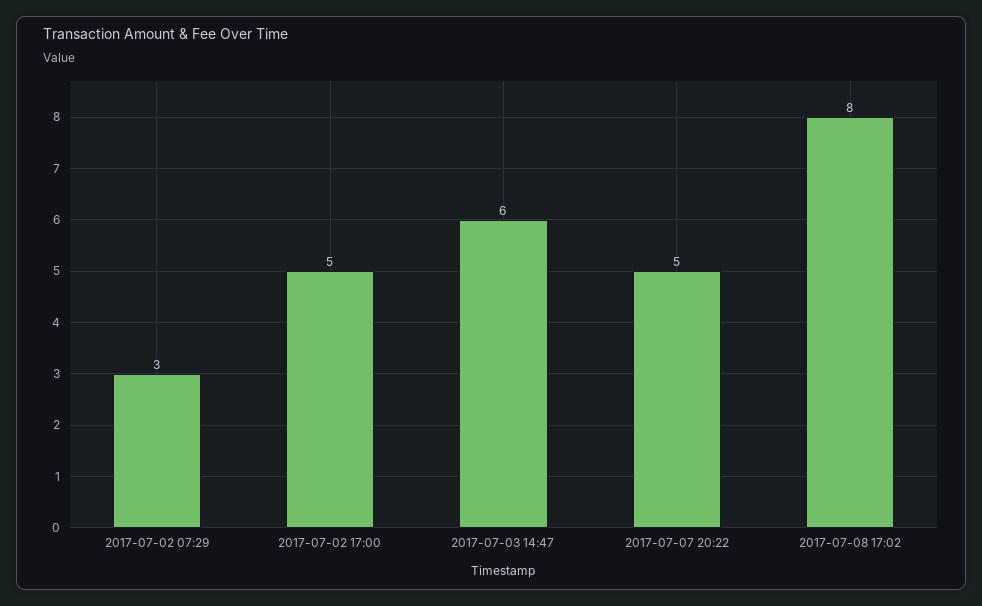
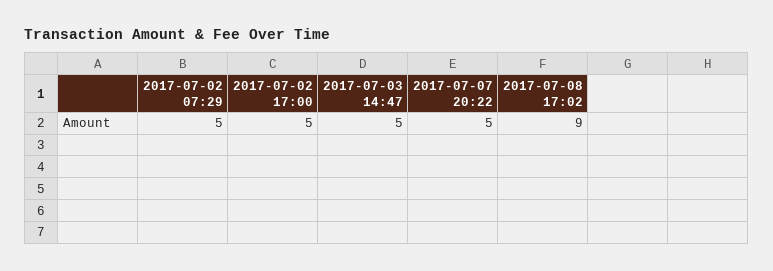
2017-07-02 07:29: 3 -> 5
2017-07-03 14:47: 6 -> 5
2017-07-08 17:02: 8 -> 9

